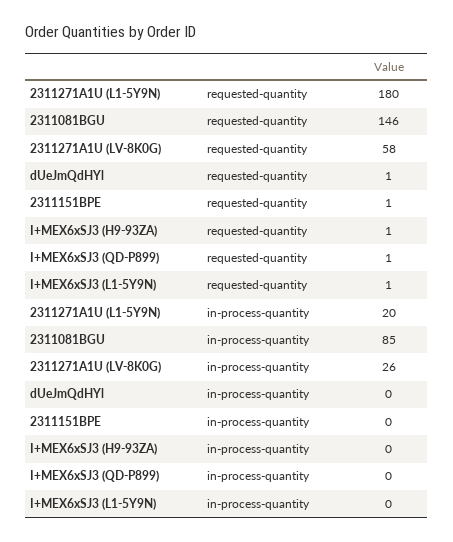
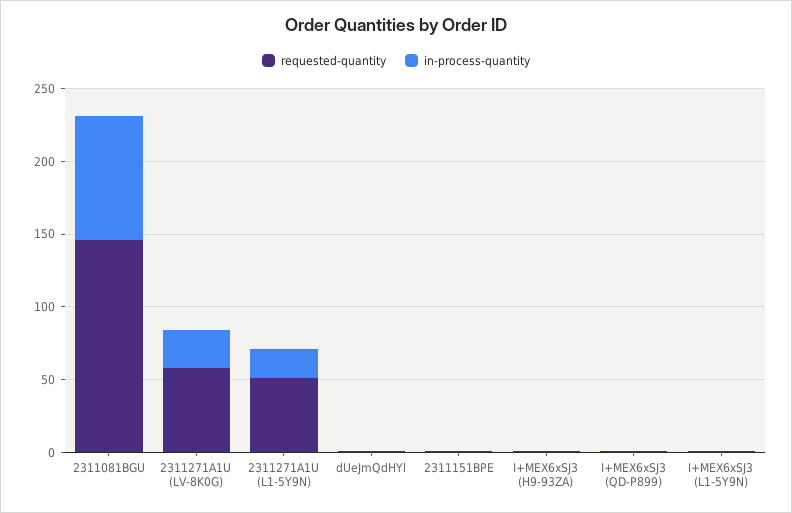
requested-quantity, 2311271A1U (L1-5Y9N): 180 -> 50

